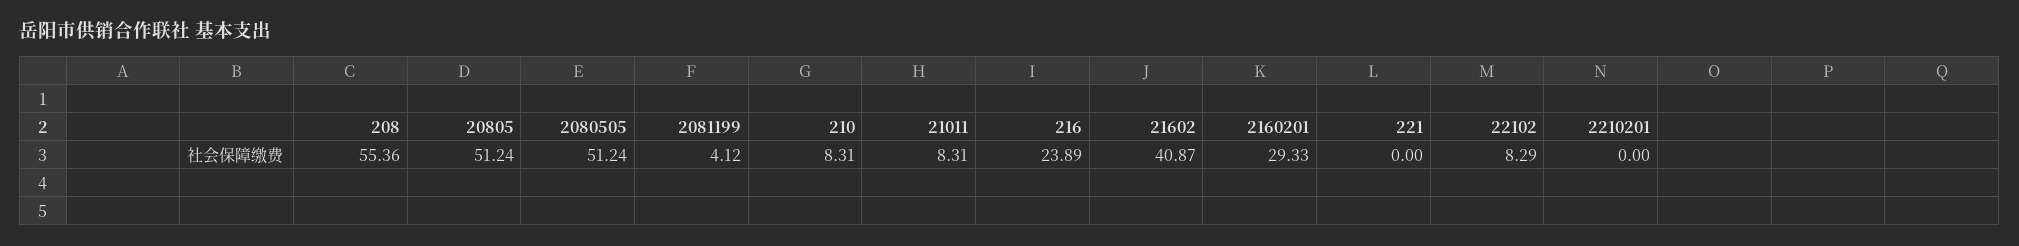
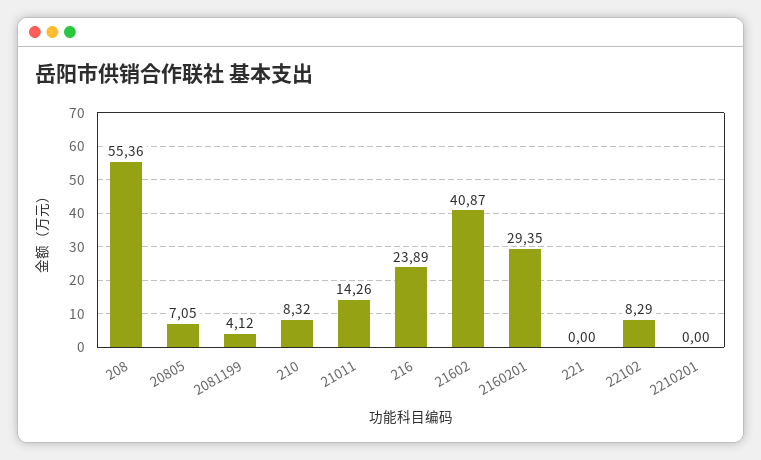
20805: 51.24 -> 7.05
2080505: 51.24 -> none
210: 8.31 -> 8.32
21011: 8.31 -> 14.26
2160201: 29.33 -> 29.35

